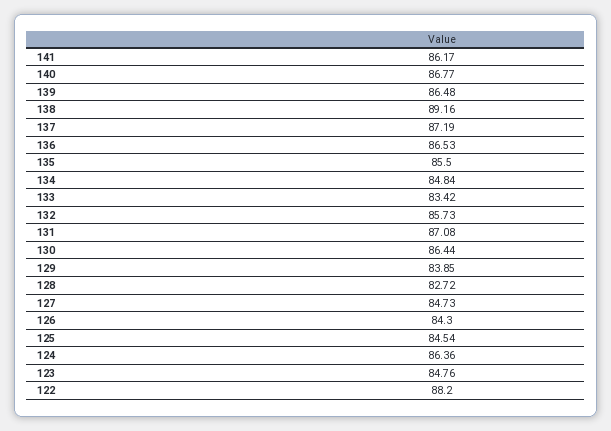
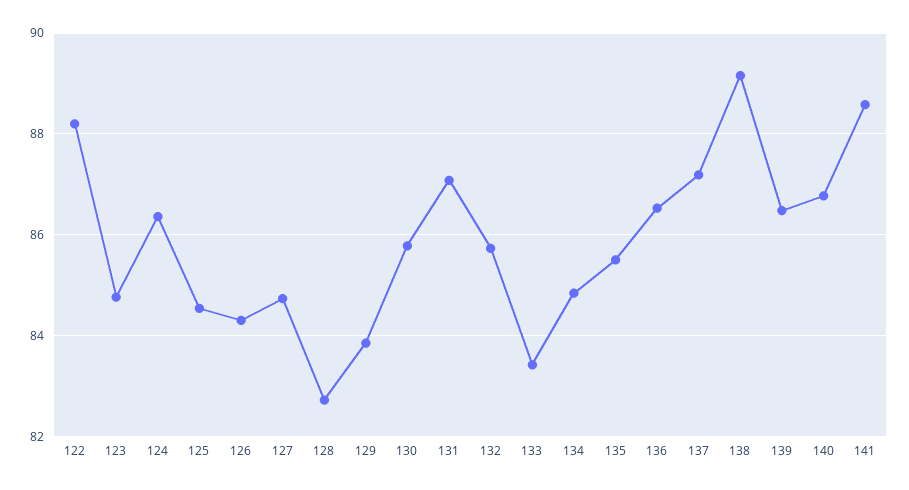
141: 86.17 -> 88.6
130: 86.44 -> 85.8

